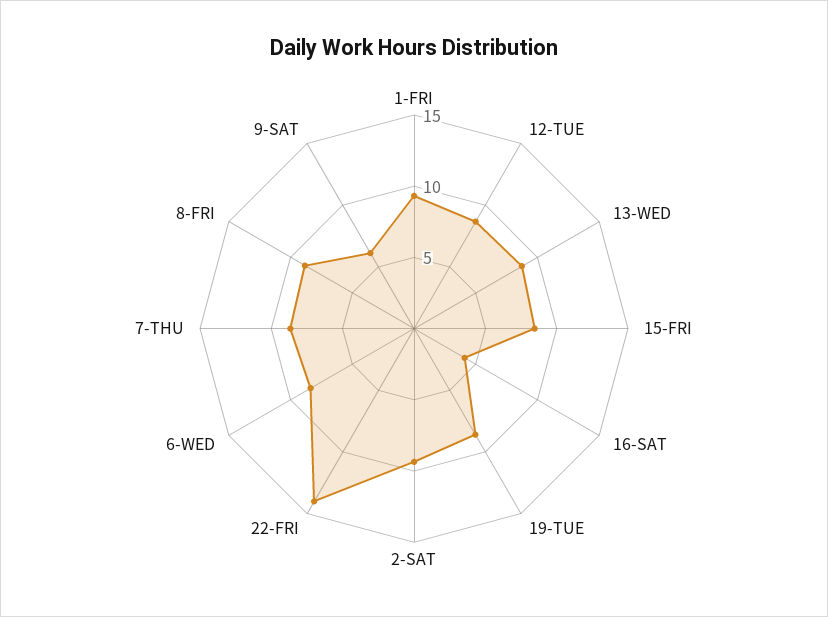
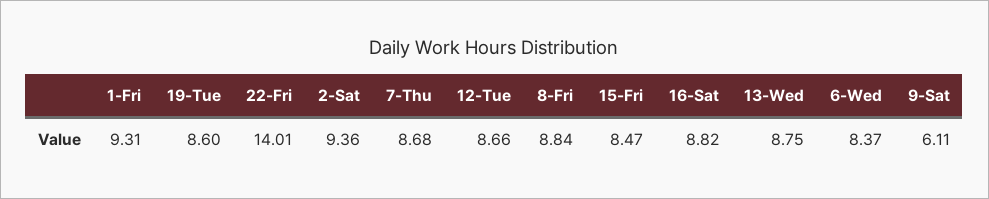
16-SAT: 4 -> 8.82

